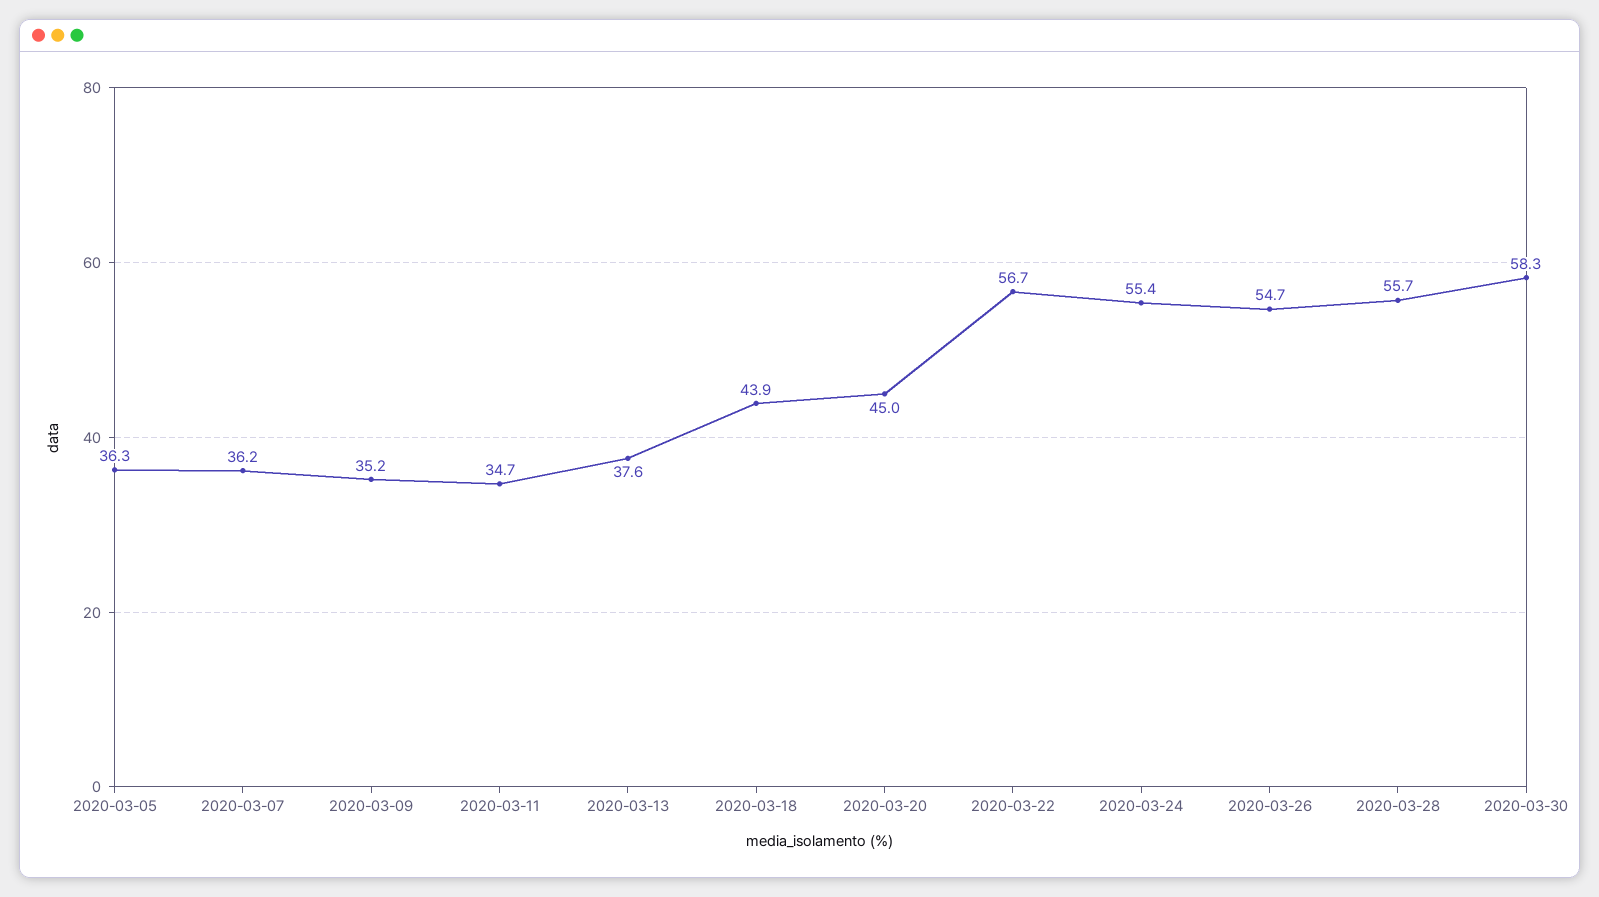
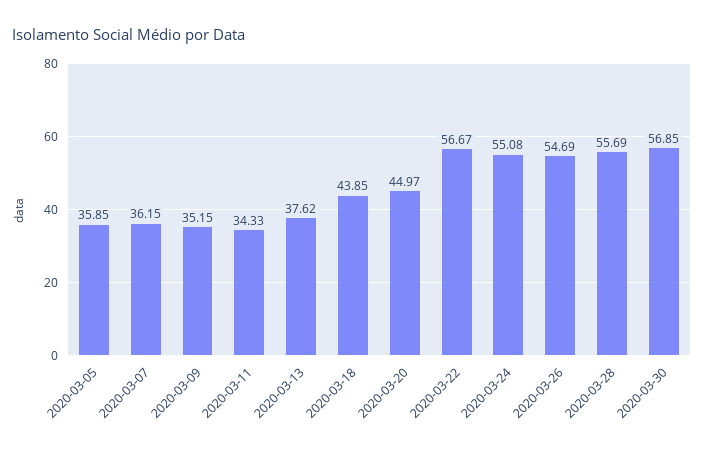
2020-03-05: 36.3 -> 35.85
2020-03-11: 34.7 -> 34.33
2020-03-24: 55.4 -> 55.08
2020-03-30: 58.3 -> 56.85

